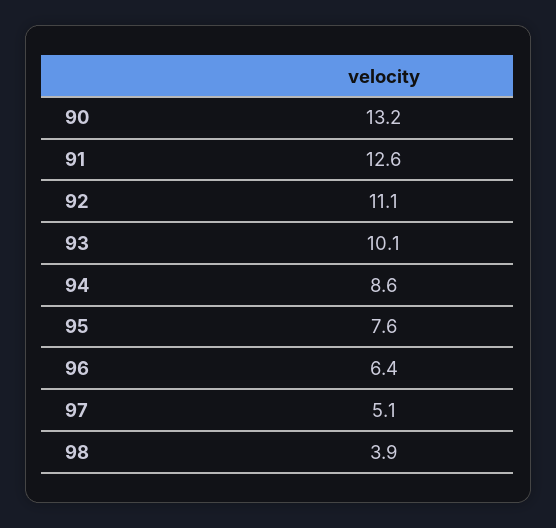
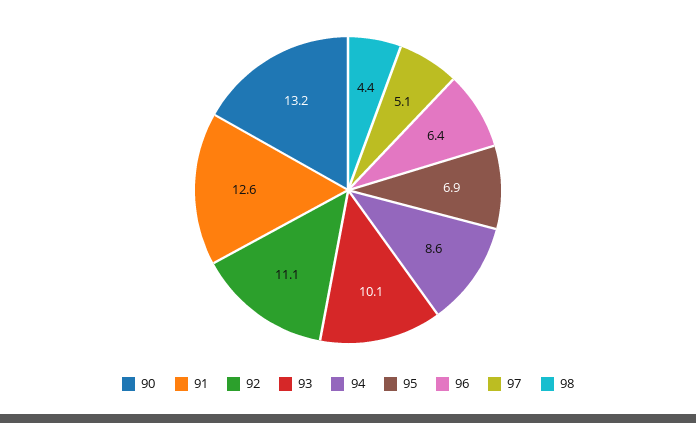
95: 7.6 -> 6.9
98: 3.9 -> 4.4

